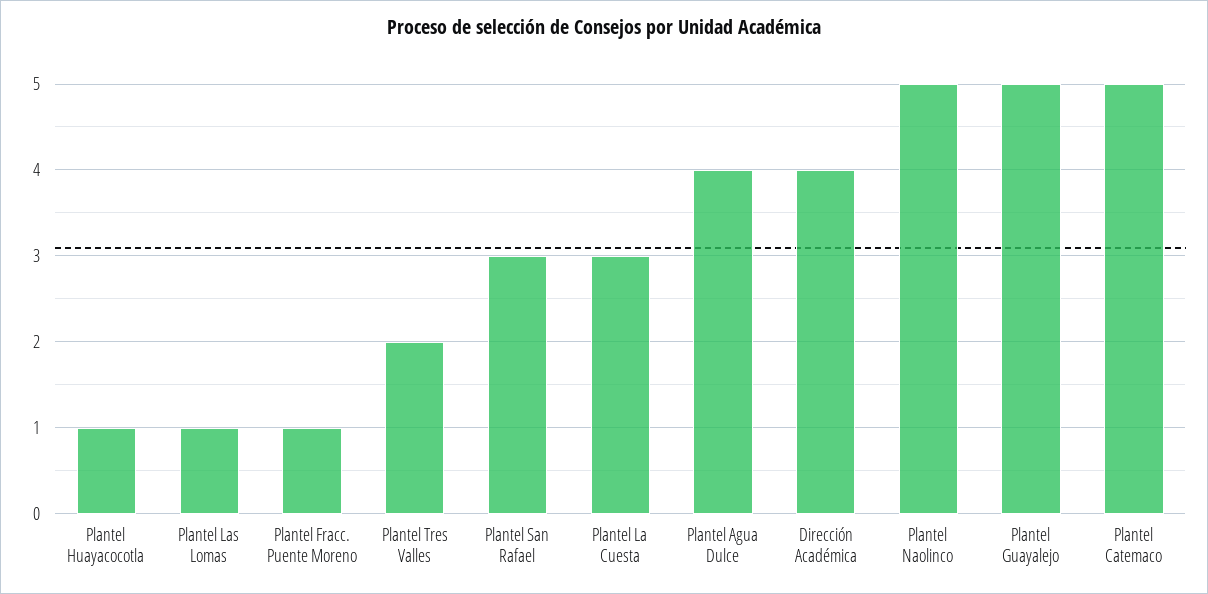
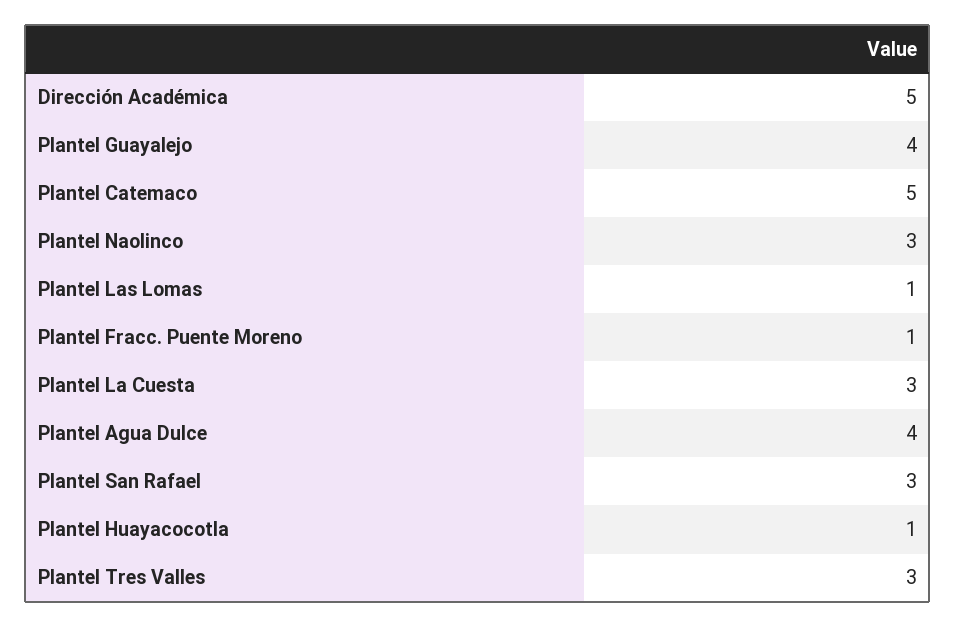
Plantel Tres Valles: 2 -> 3
Dirección Académica: 4 -> 5
Plantel Naolinco: 5 -> 3
Plantel Guayalejo: 5 -> 4

